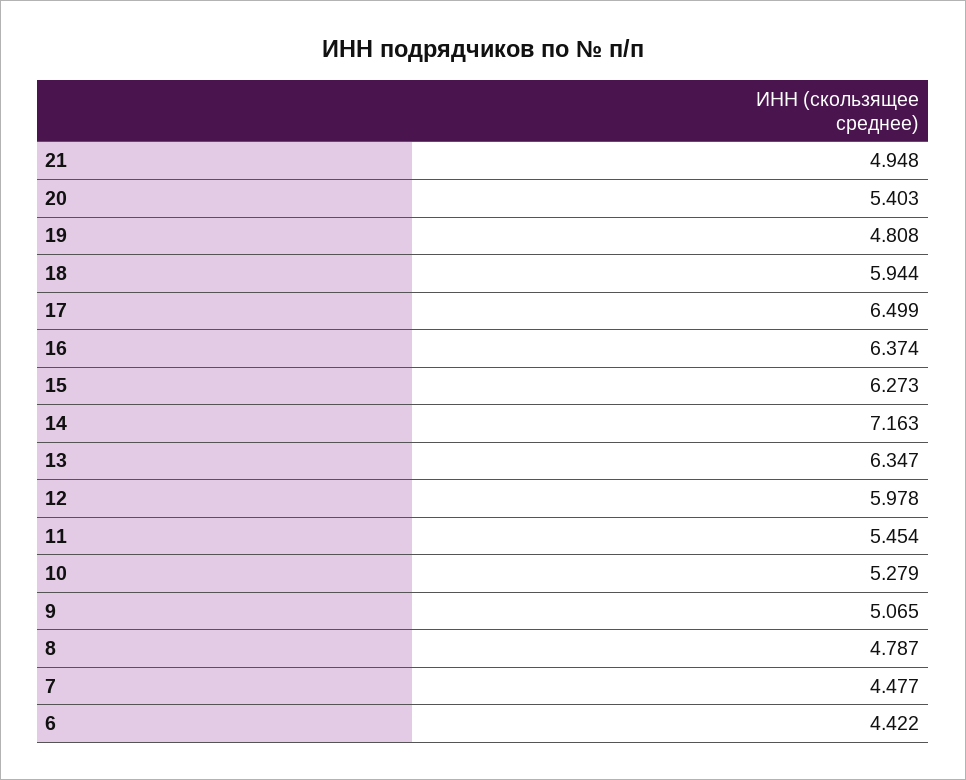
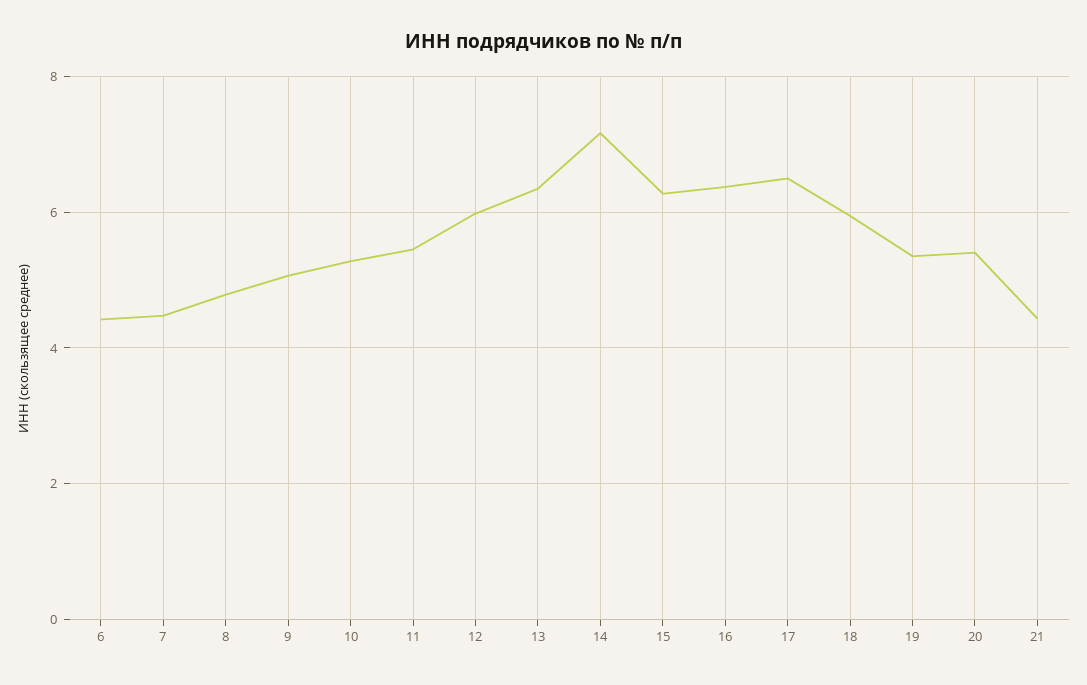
21: 4.948 -> 4.4
19: 4.808 -> 5.4

